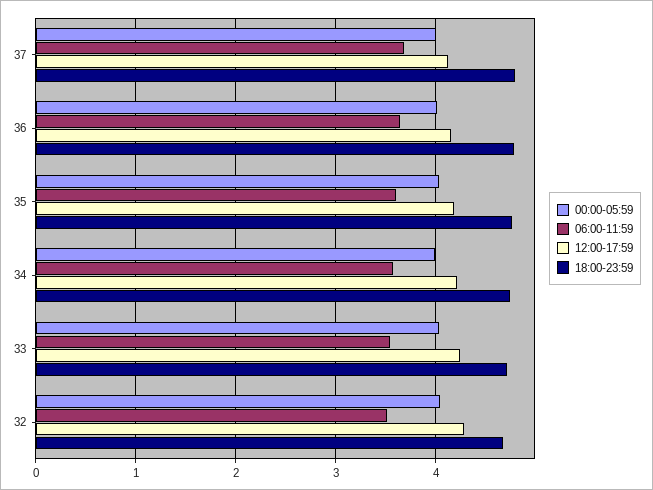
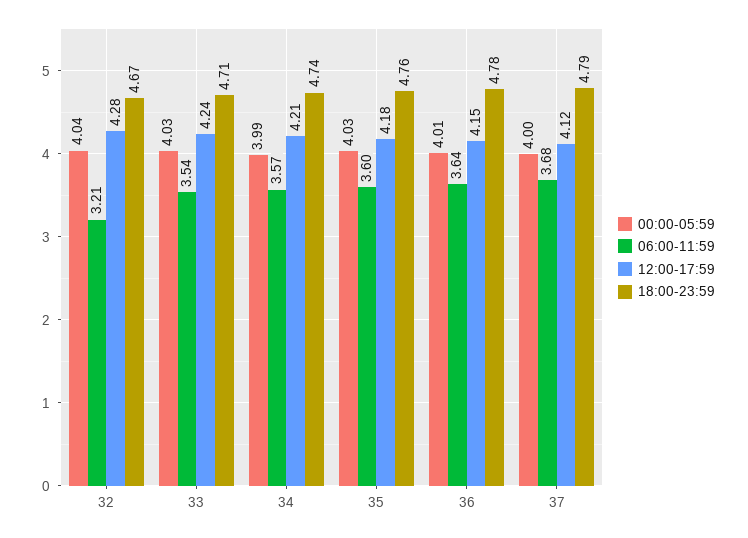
06:00-11:59, 32: 3.5 -> 3.21

